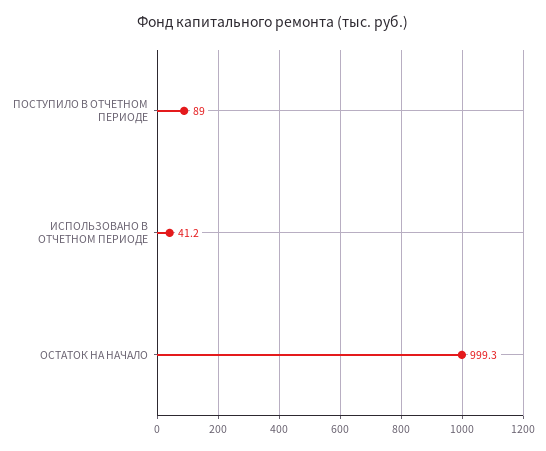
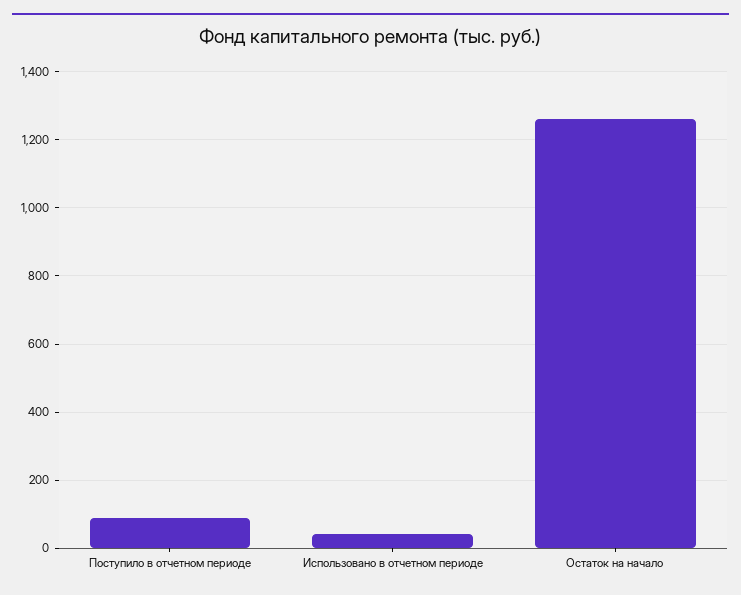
ОСТАТОК НА НАЧАЛО: 999.3 -> 1260

